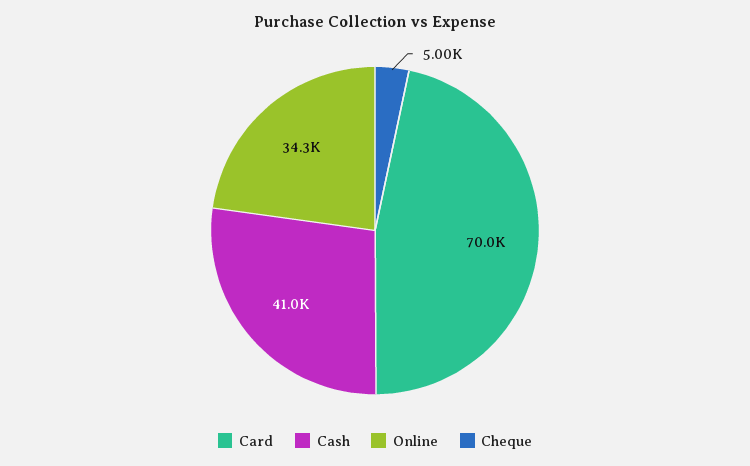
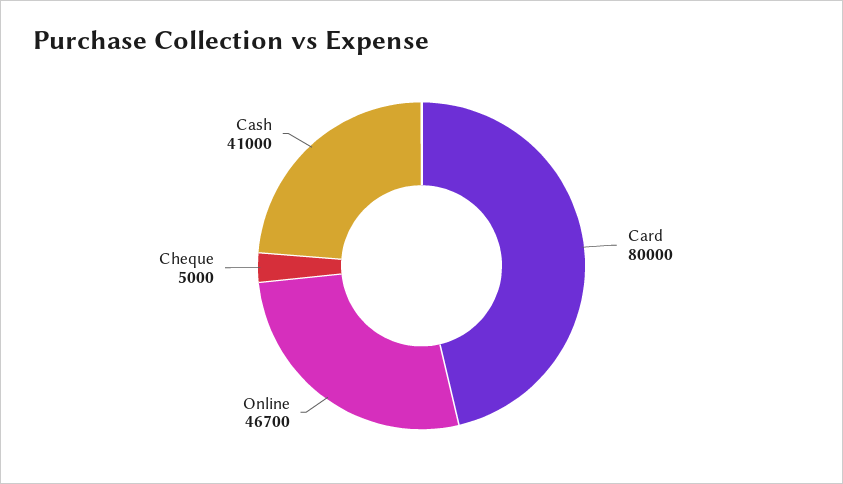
Card: 70000 -> 80000
Online: 34300 -> 46700

